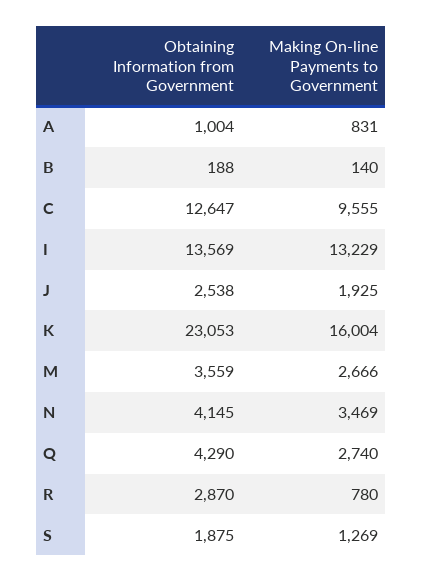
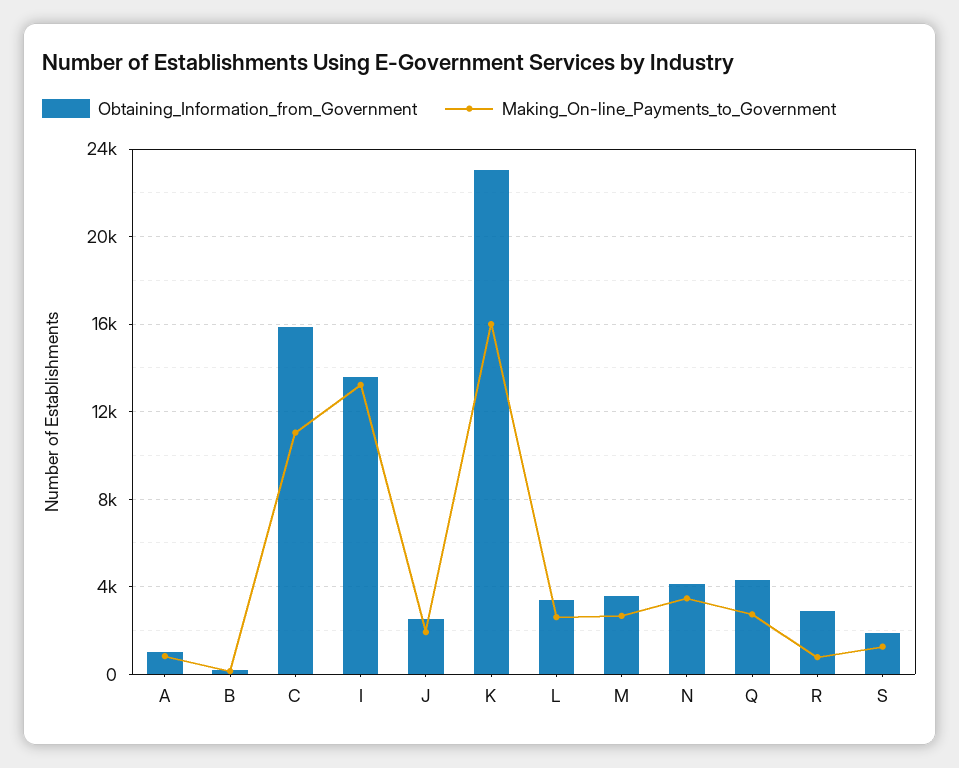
Obtaining Information from Government, C: 12647 -> 16000
Making On-line Payments to Government, C: 9555 -> 11000
Obtaining Information from Government, L: none -> 3500
Making On-line Payments to Government, L: none -> 2500

